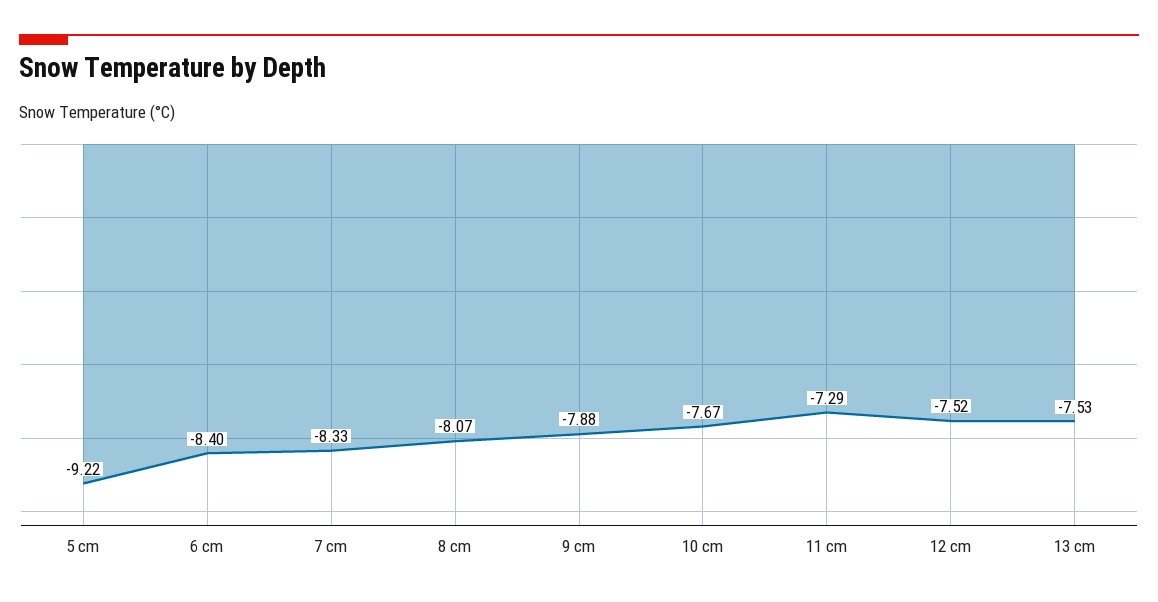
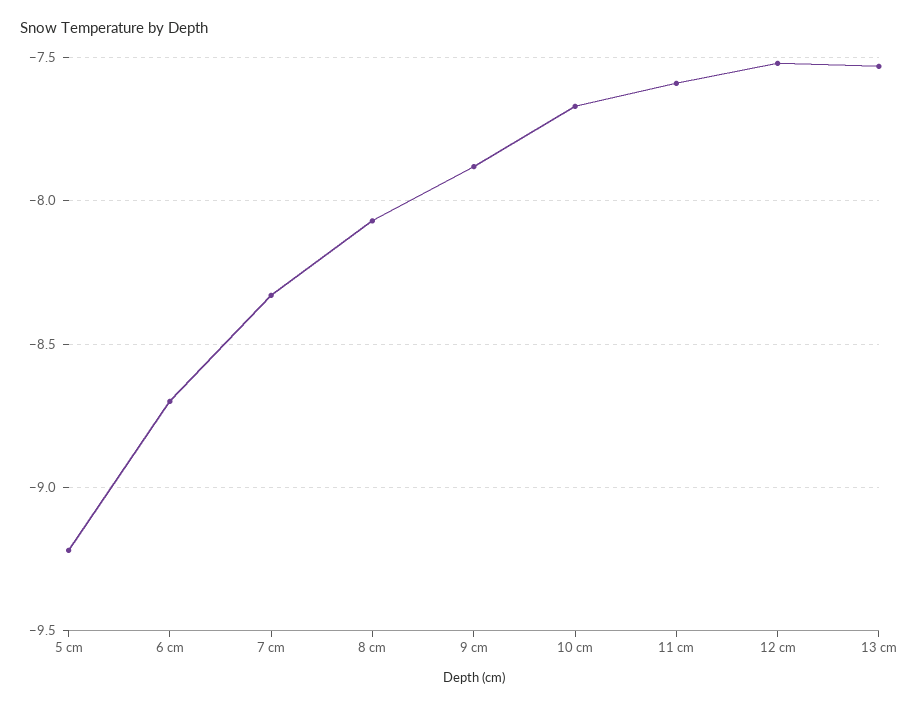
6 cm: -8.4 -> -8.7
11 cm: -7.29 -> -7.6

